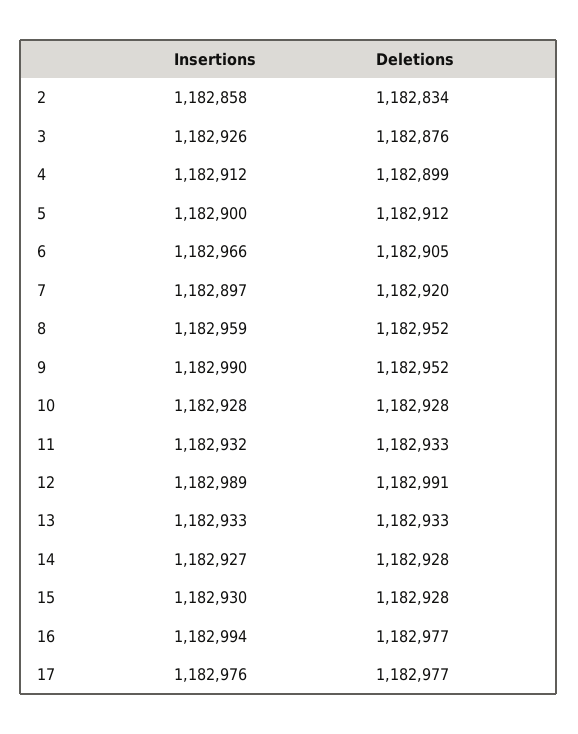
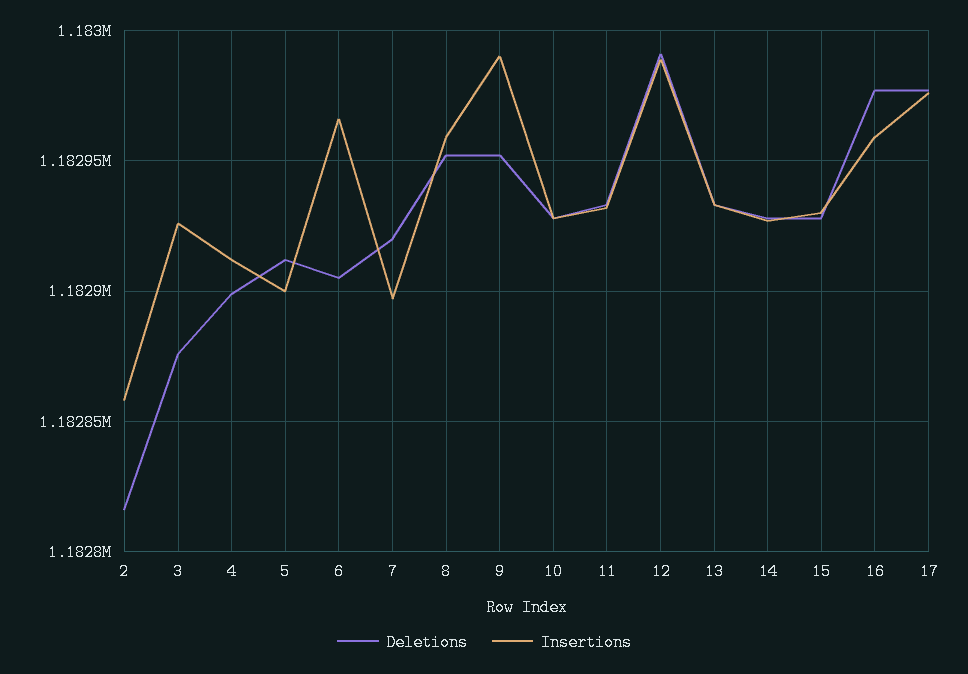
Deletions, 2: 1182834 -> 1182815
Insertions, 16: 1182994 -> 1182960

